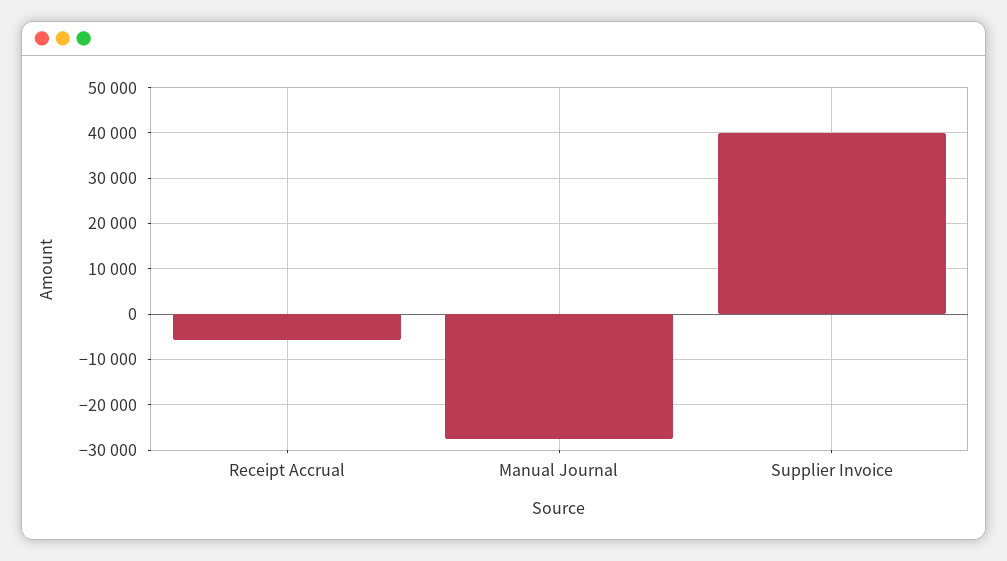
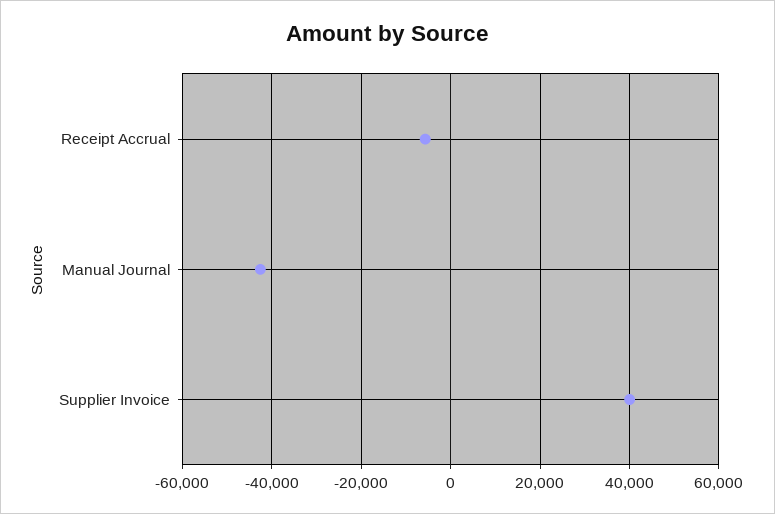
Manual Journal: -28000 -> -42000

